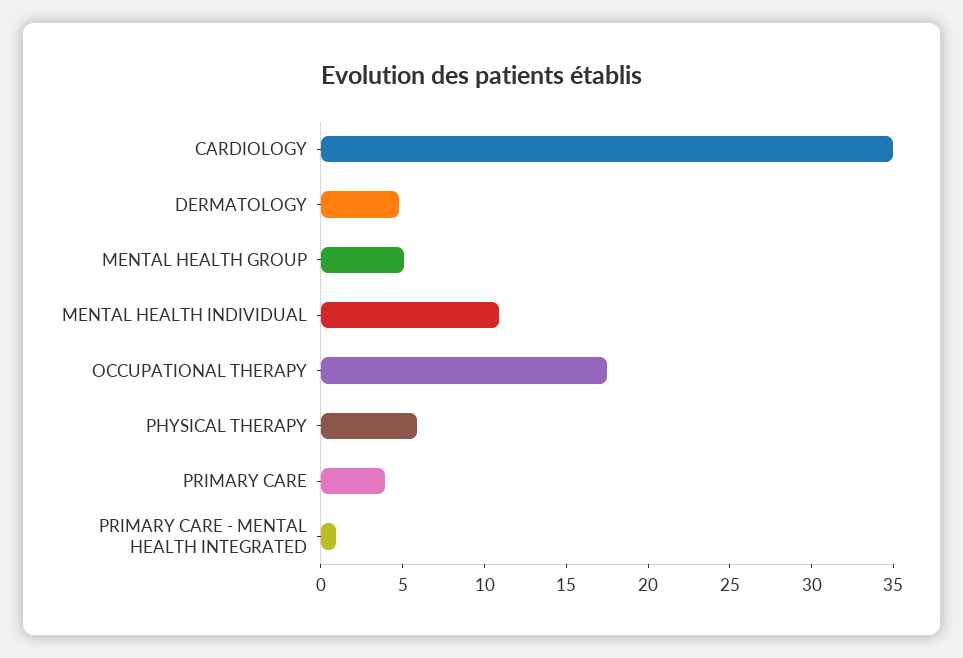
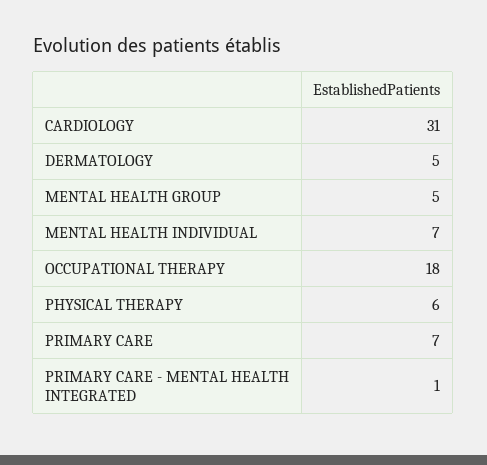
CARDIOLOGY: 35 -> 31
MENTAL HEALTH INDIVIDUAL: 11 -> 7
PRIMARY CARE: 4 -> 7

